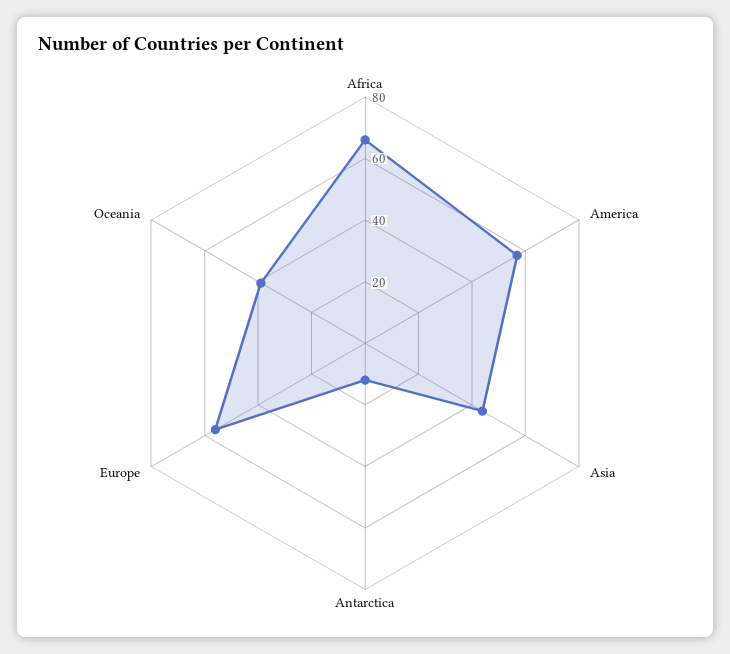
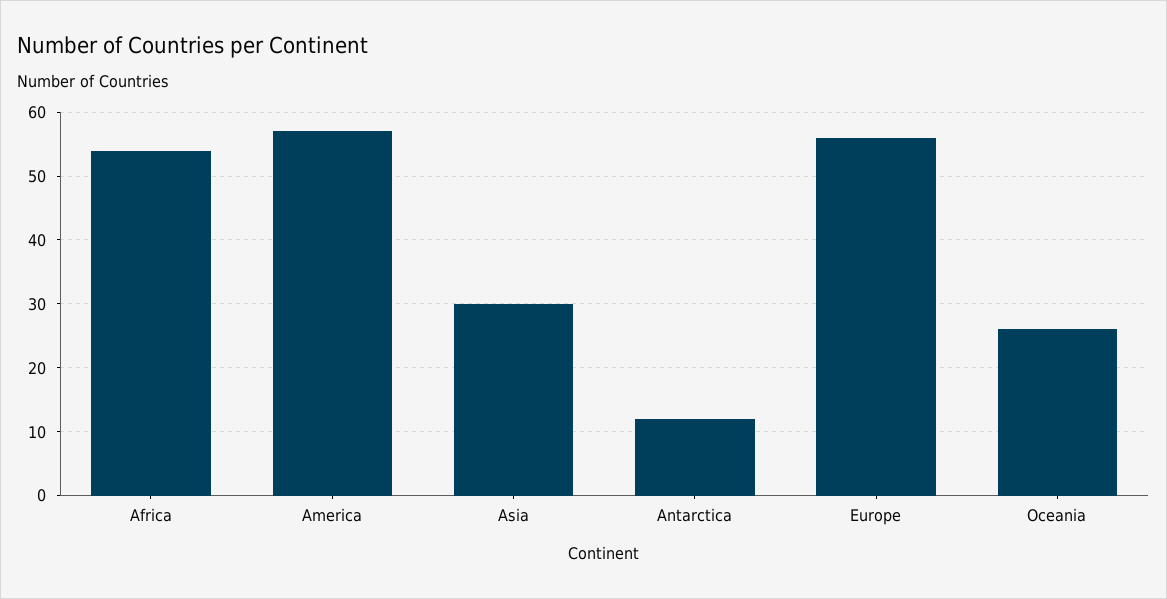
Africa: 65 -> 54
Asia: 45 -> 30
Oceania: 40 -> 26

